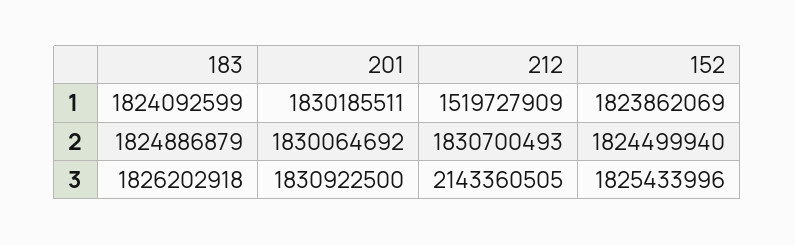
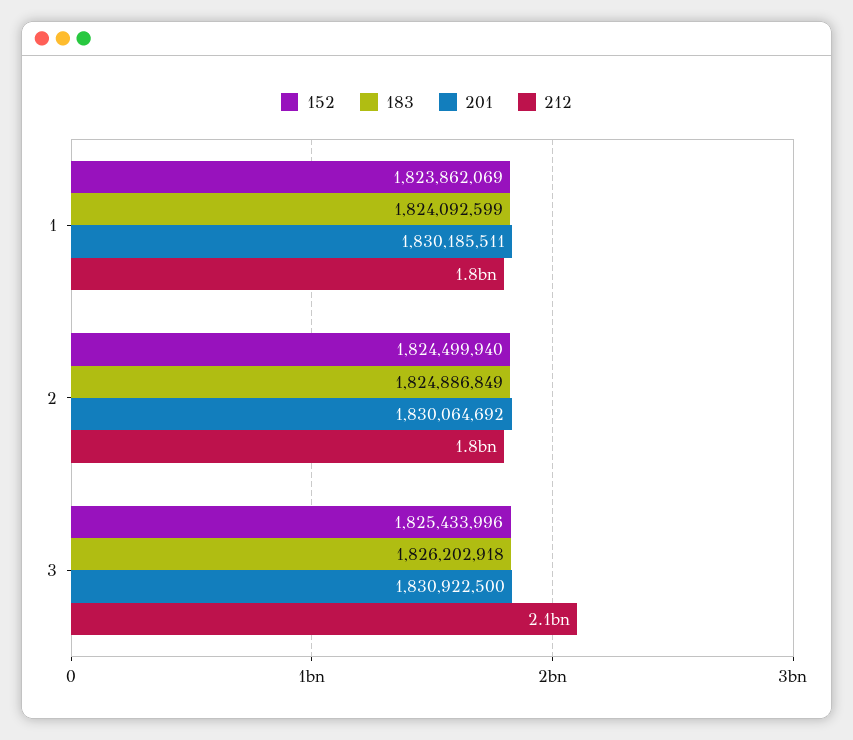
212, 1: 1519727909 -> 1800000000
183, 2: 1824886879 -> 1824886849

